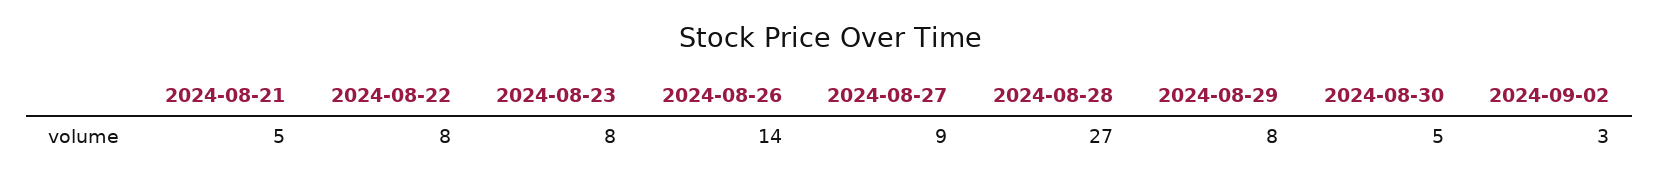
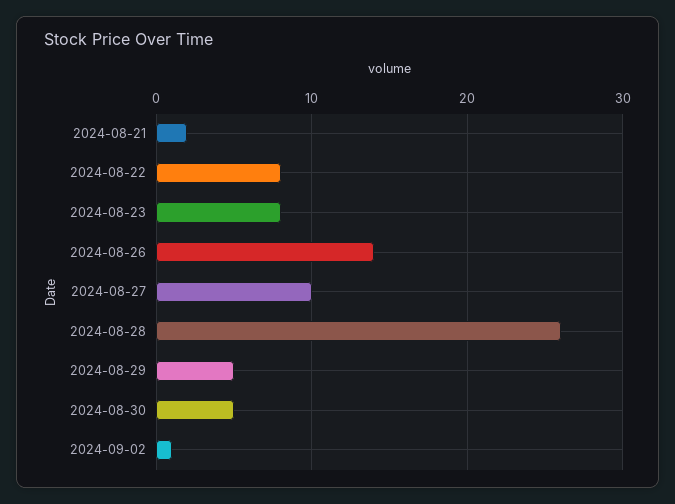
2024-08-21: 5 -> 2
2024-08-27: 9 -> 10
2024-08-28: 27 -> 26
2024-08-29: 8 -> 5
2024-09-02: 3 -> 1

